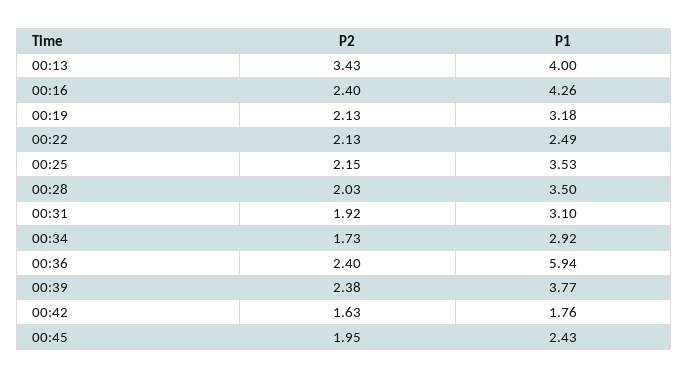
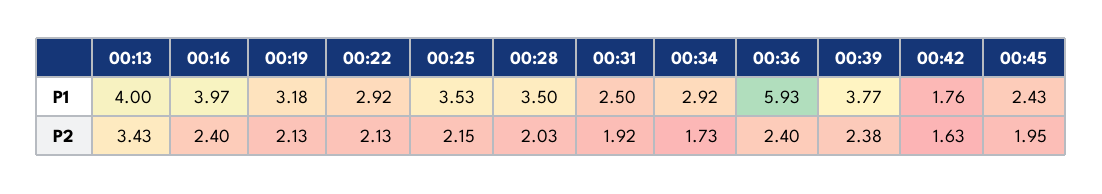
P1, 00:16: 4.26 -> 3.97
P1, 00:22: 2.49 -> 2.92
P1, 00:31: 3.1 -> 2.5
P1, 00:36: 5.94 -> 5.93

